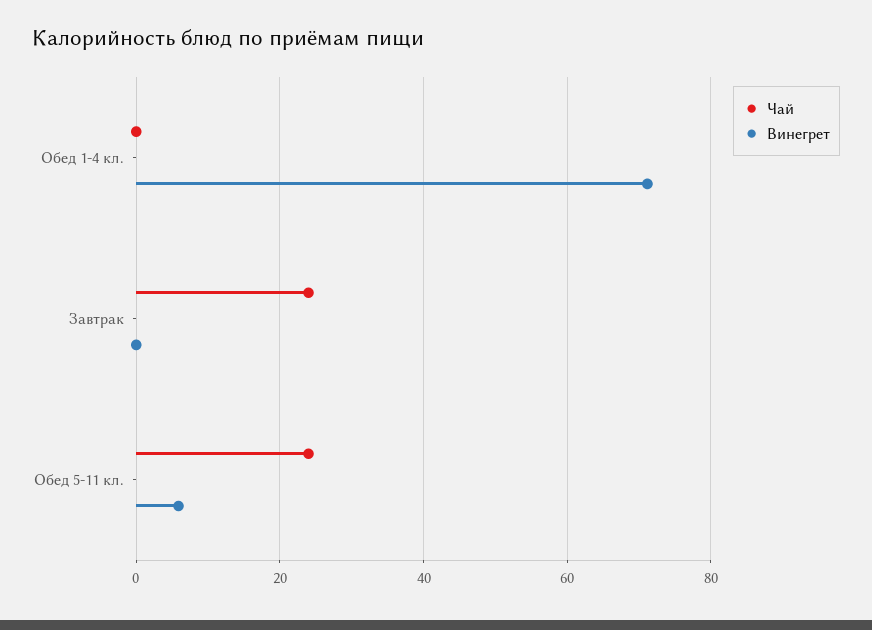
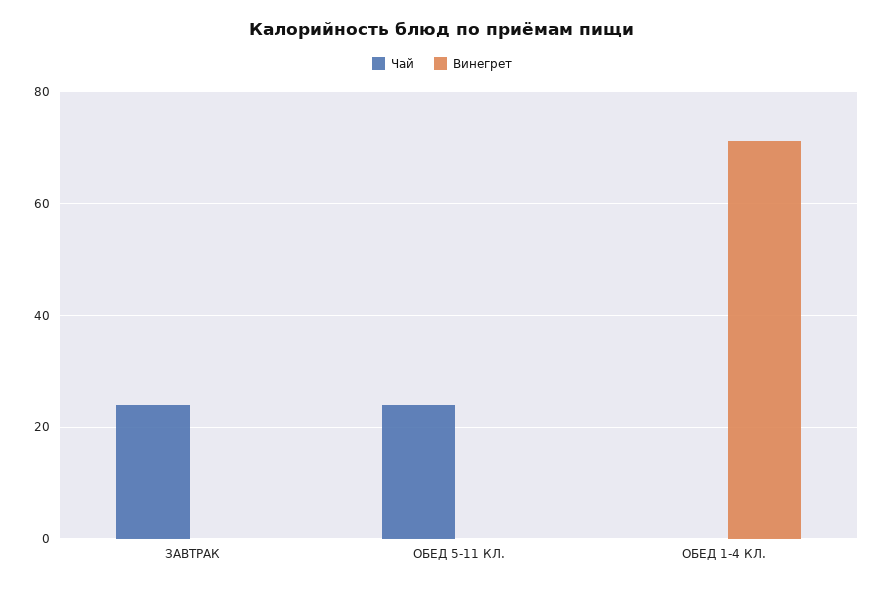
Винегрет, Обед 5-11 кл.: 6 -> 0

